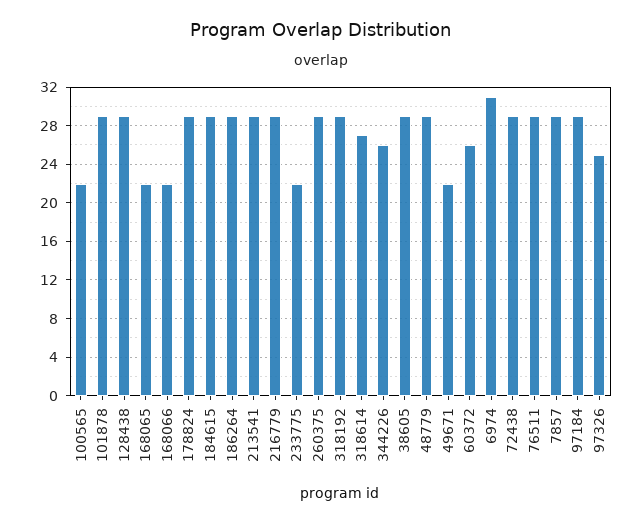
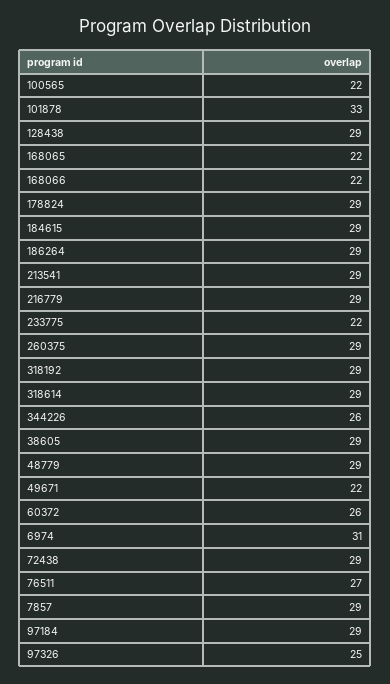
101878: 29 -> 33
318614: 27 -> 29
76511: 29 -> 27

